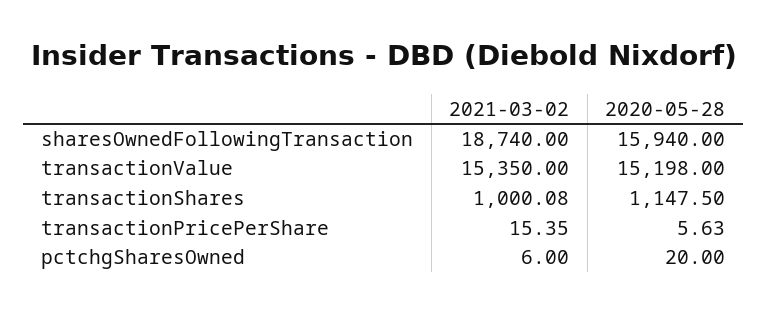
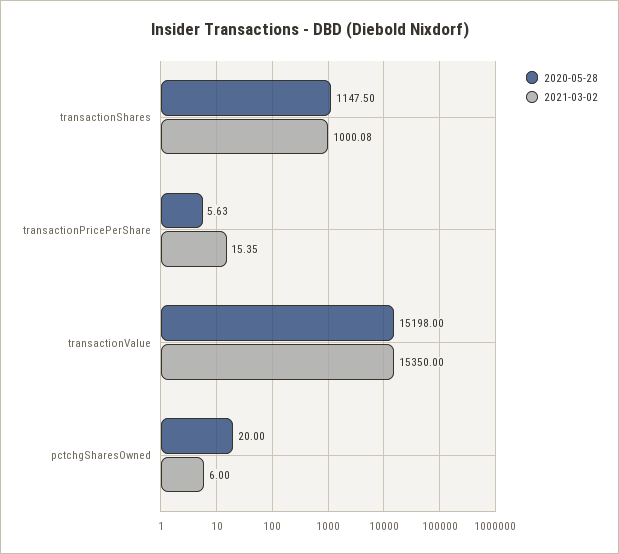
2021-03-02, sharesOwnedFollowingTransaction: 18740 -> none
2020-05-28, sharesOwnedFollowingTransaction: 15940 -> none

